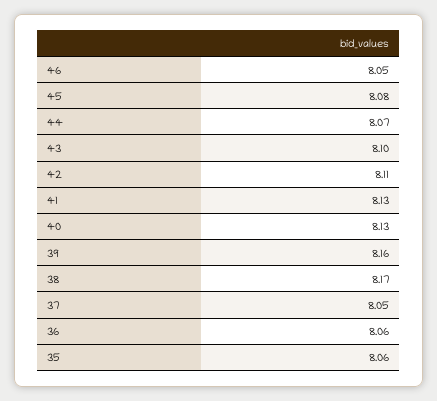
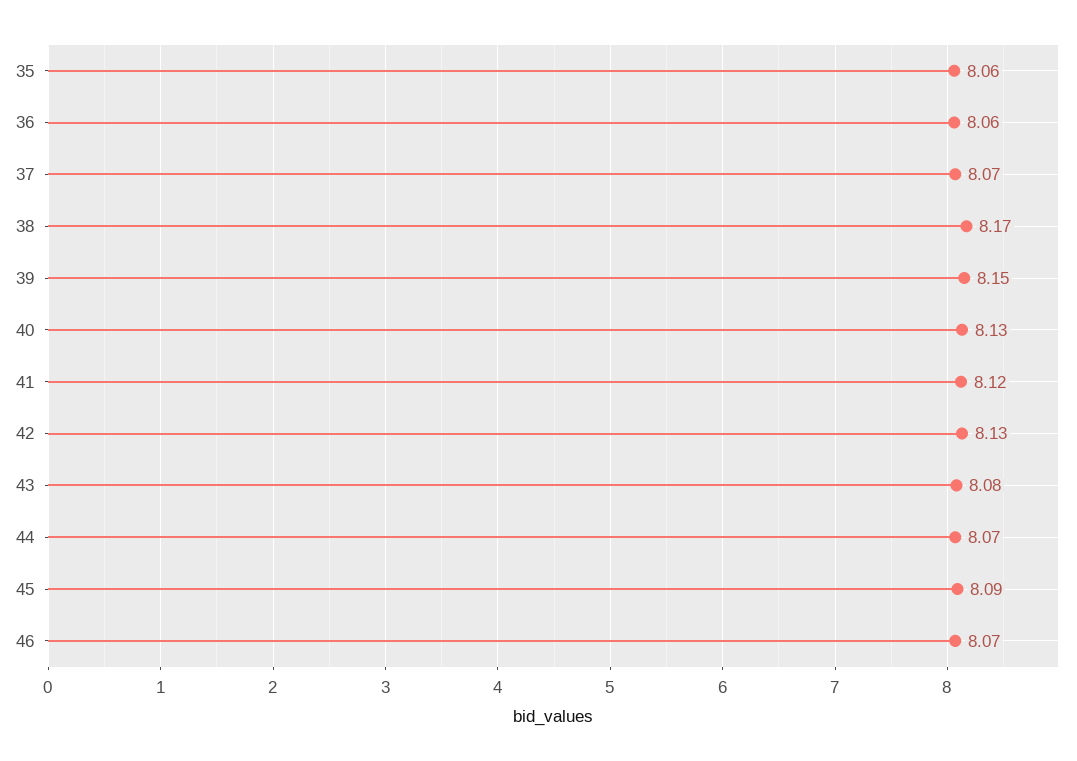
46: 8.05 -> 8.07
45: 8.08 -> 8.09
43: 8.1 -> 8.08
42: 8.11 -> 8.13
41: 8.13 -> 8.12
39: 8.16 -> 8.15
37: 8.05 -> 8.07

